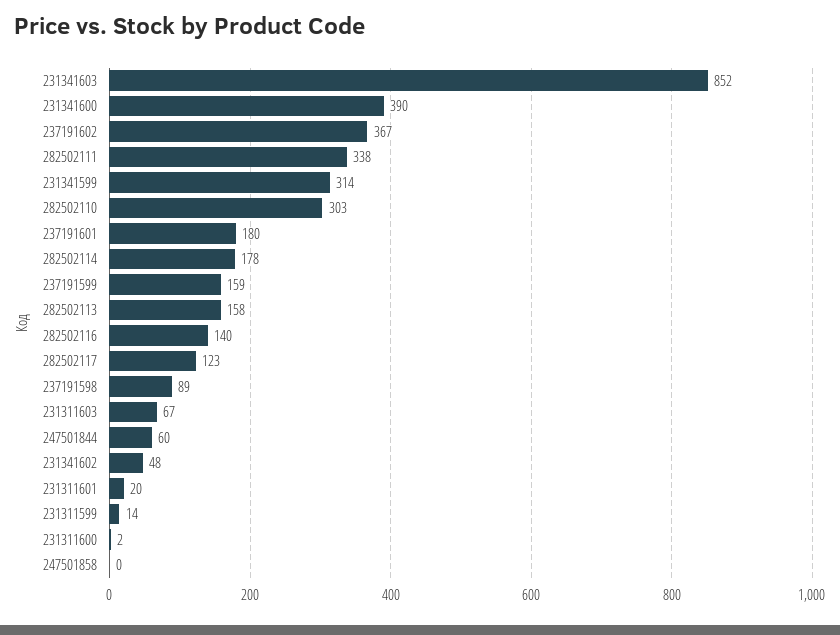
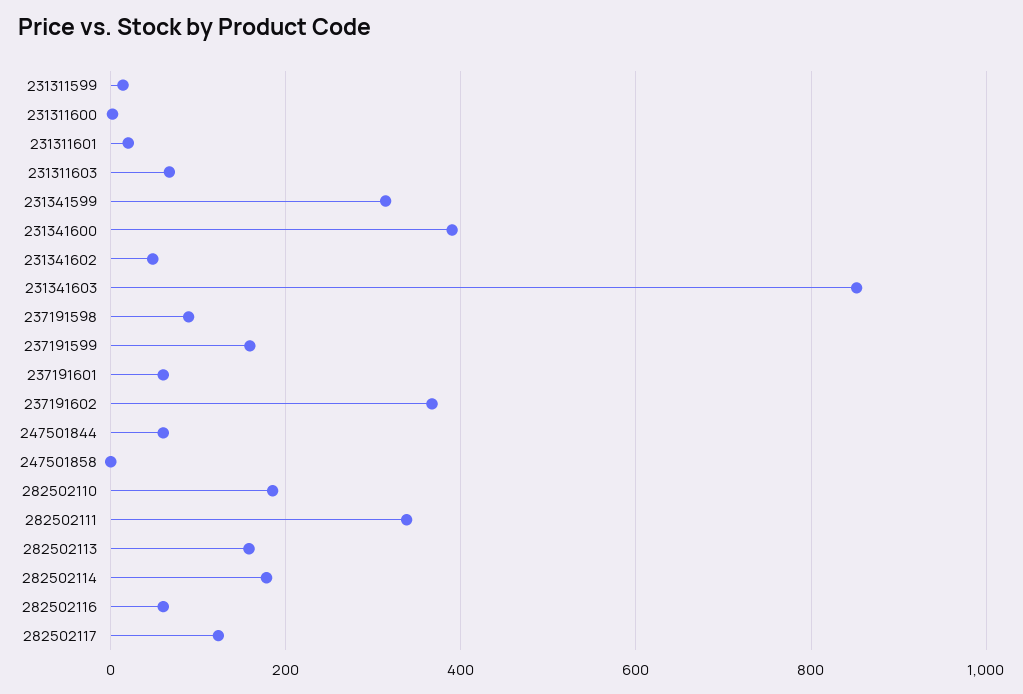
282502110: 303 -> 180
237191601: 180 -> 60
282502116: 140 -> 60

